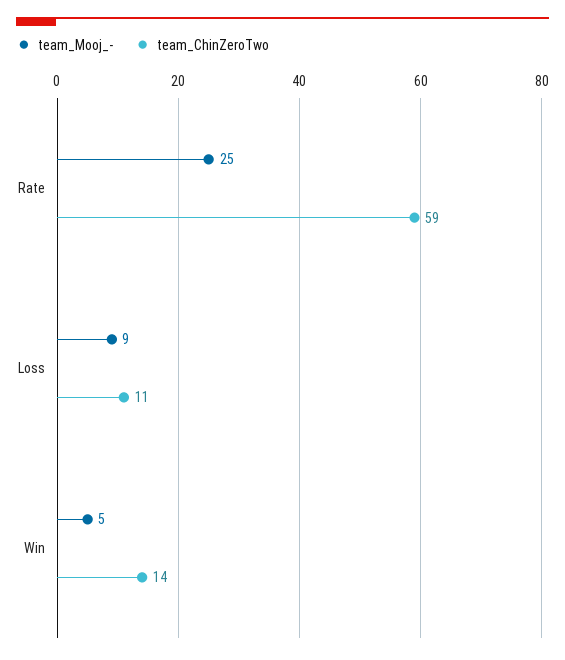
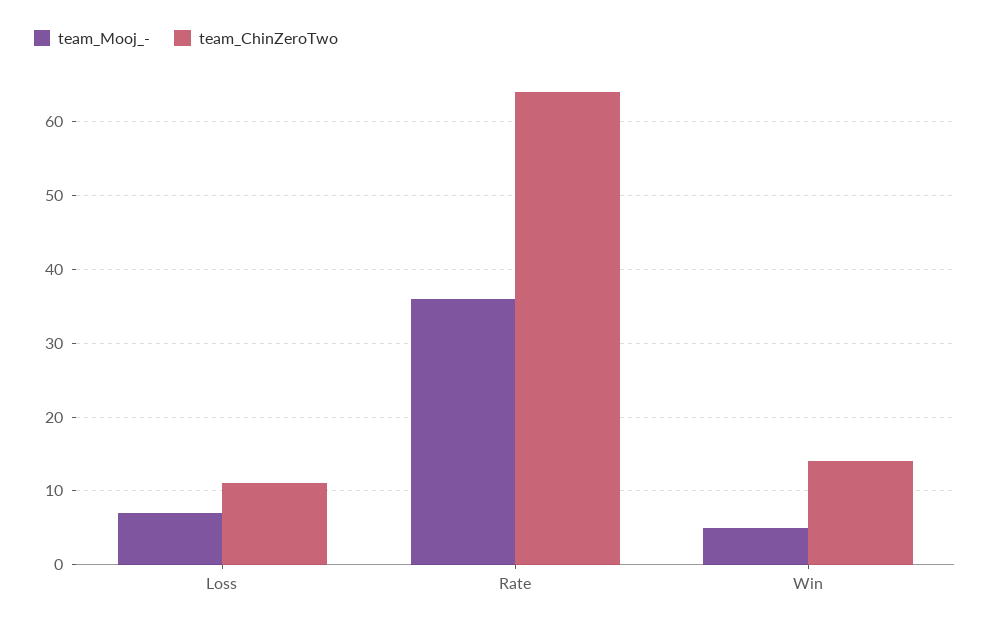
team_Mooj_-, Rate: 25 -> 36
team_ChinZeroTwo, Rate: 59 -> 64
team_Mooj_-, Loss: 9 -> 7

